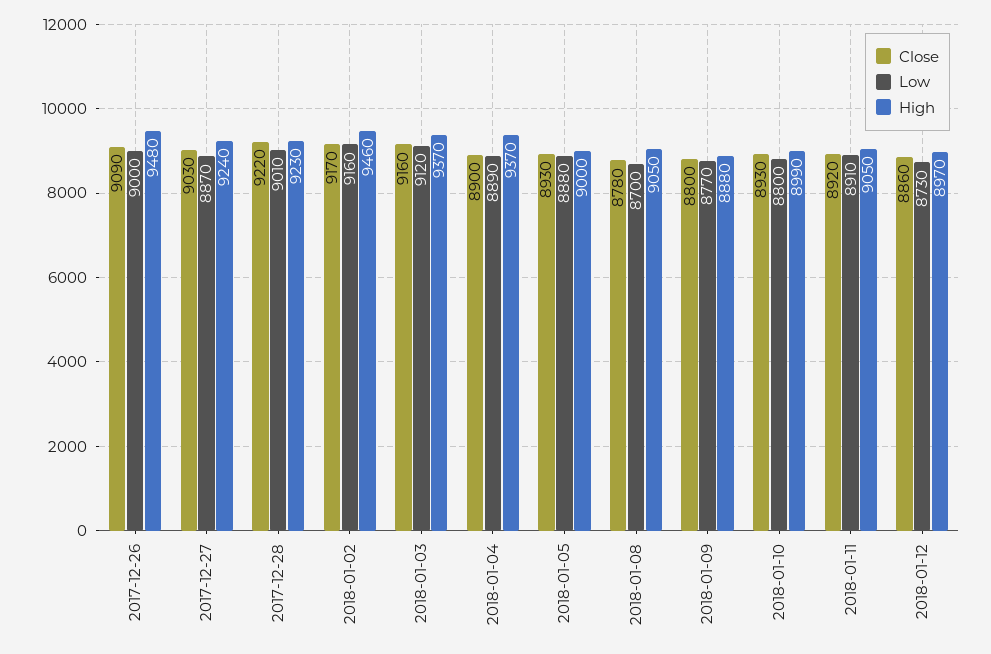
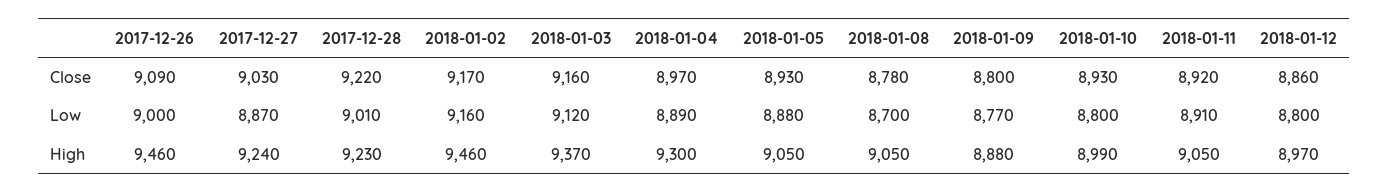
High, 2017-12-26: 9480 -> 9460
Close, 2018-01-04: 8900 -> 8970
High, 2018-01-04: 9370 -> 9300
High, 2018-01-05: 9000 -> 9050
Low, 2018-01-12: 8730 -> 8800

